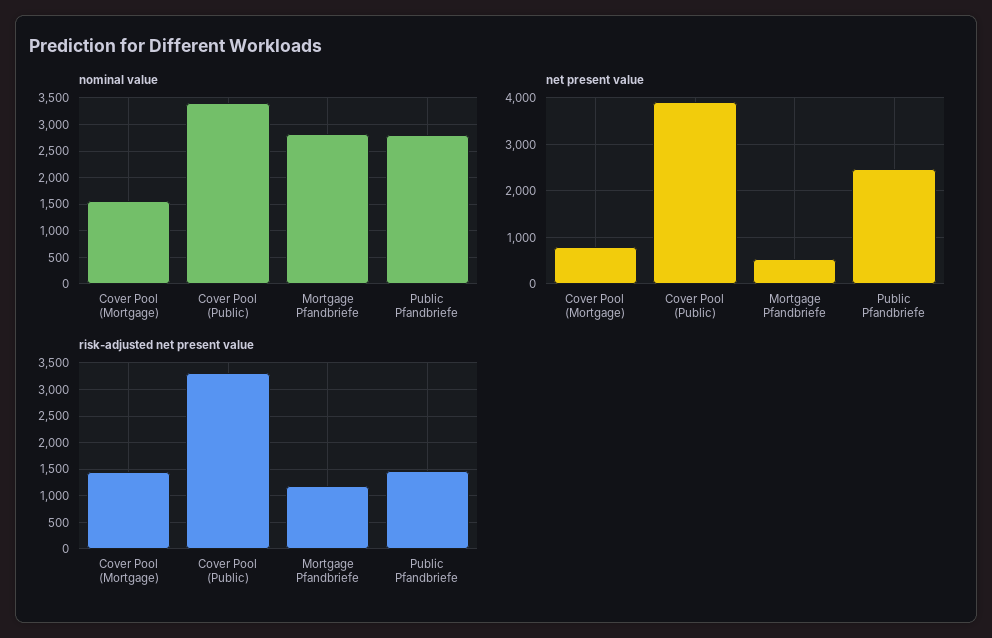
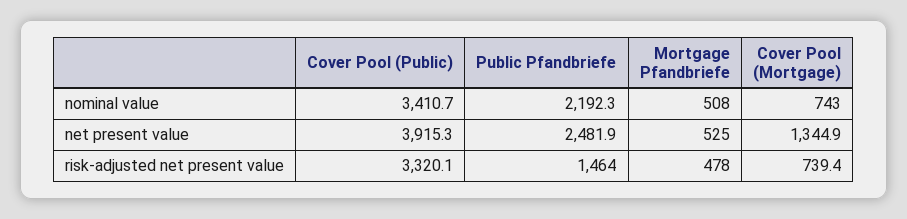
nominal value, Cover Pool (Mortgage): 1500 -> 743
nominal value, Mortgage Pfandbriefe: 2750 -> 508
nominal value, Public Pfandbriefe: 2750 -> 2192.3
net present value, Cover Pool (Mortgage): 800 -> 1344.9
risk-adjusted net present value, Cover Pool (Mortgage): 1500 -> 739.4
risk-adjusted net present value, Mortgage Pfandbriefe: 1250 -> 478

